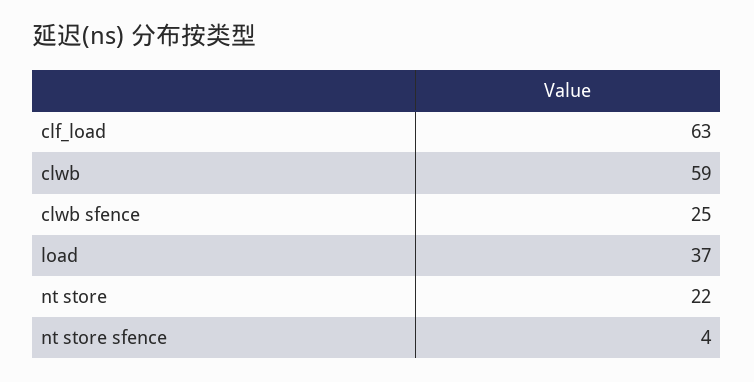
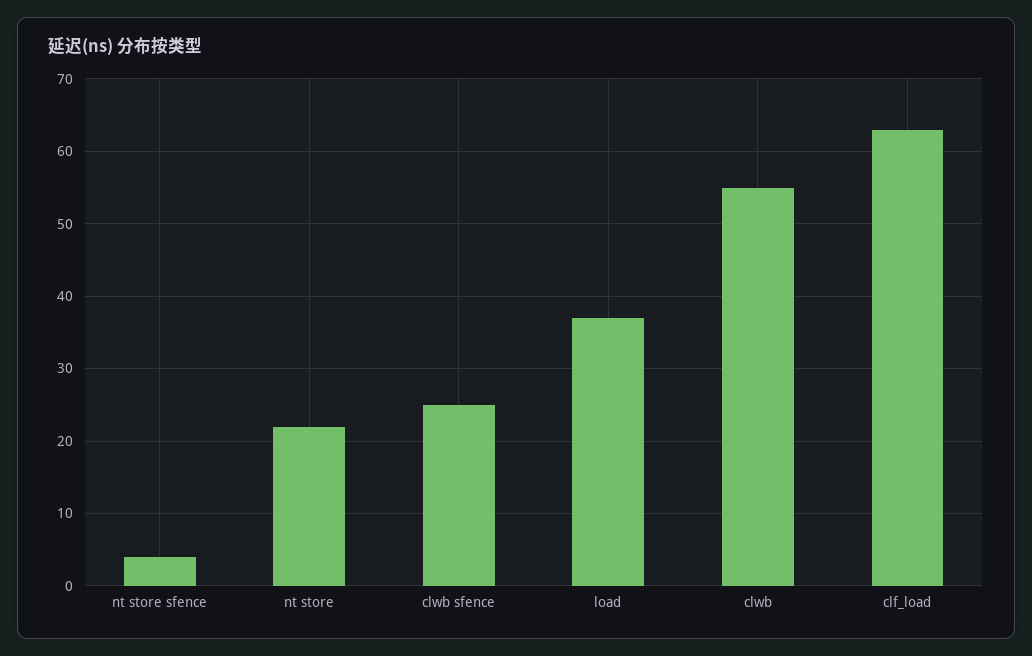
clwb: 59 -> 55

